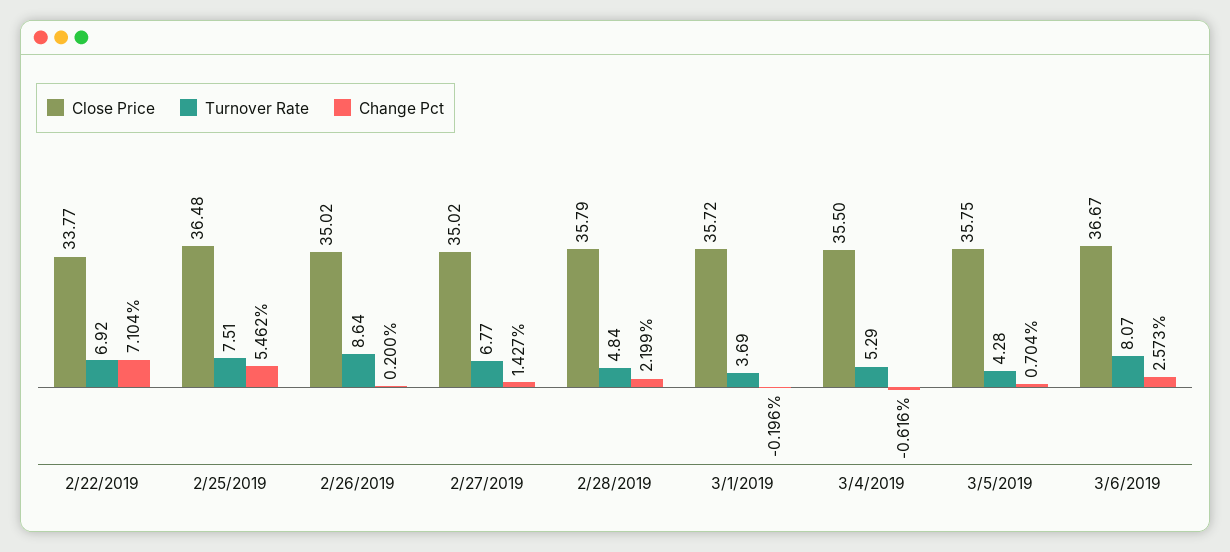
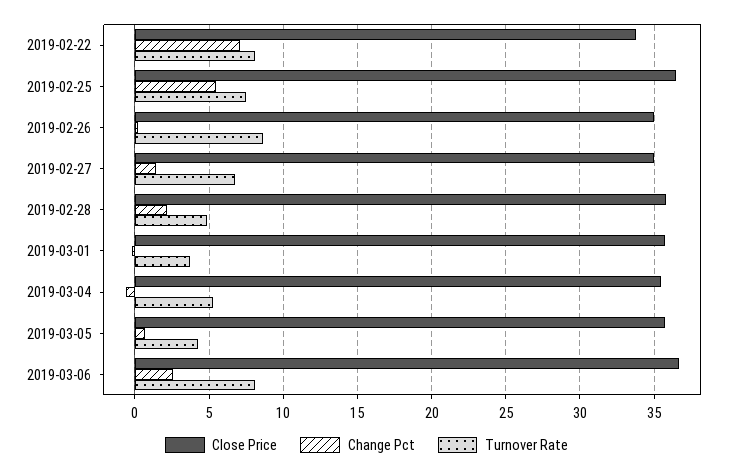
Turnover Rate, 2/22/2019: 6.92 -> 8

